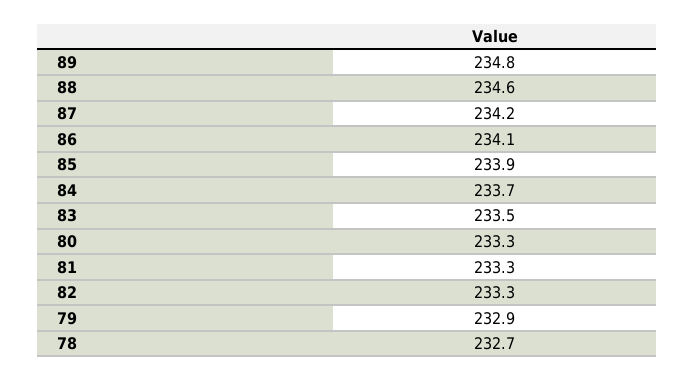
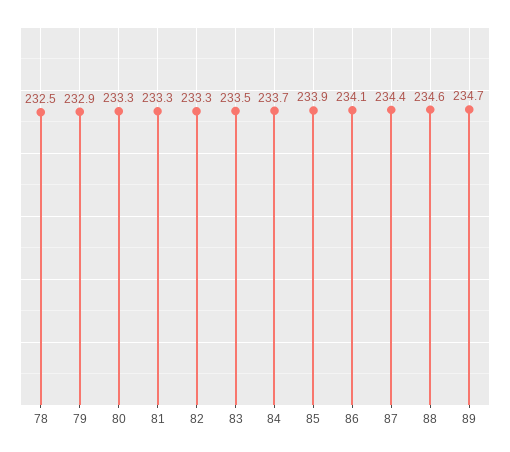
89: 234.8 -> 234.7
87: 234.2 -> 234.4
78: 232.7 -> 232.5

